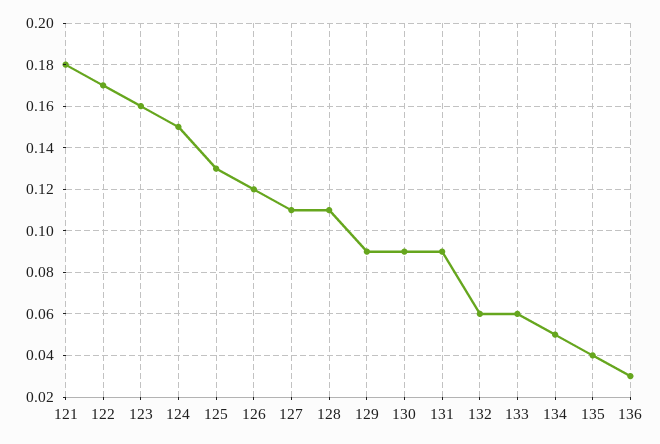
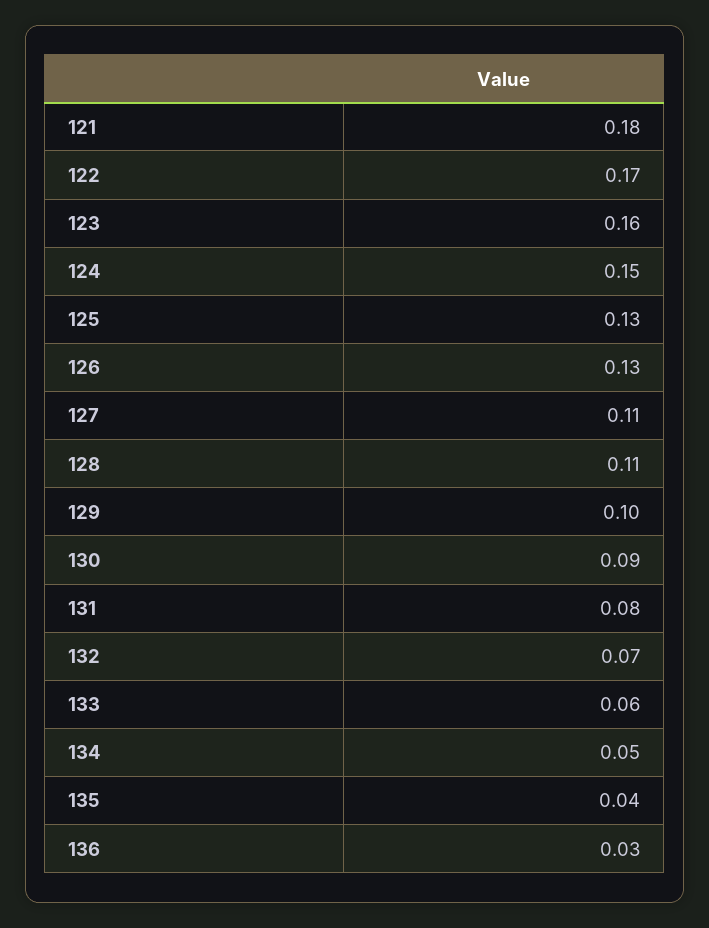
126: 0.12 -> 0.13
129: 0.09 -> 0.1
131: 0.09 -> 0.08
132: 0.06 -> 0.07

